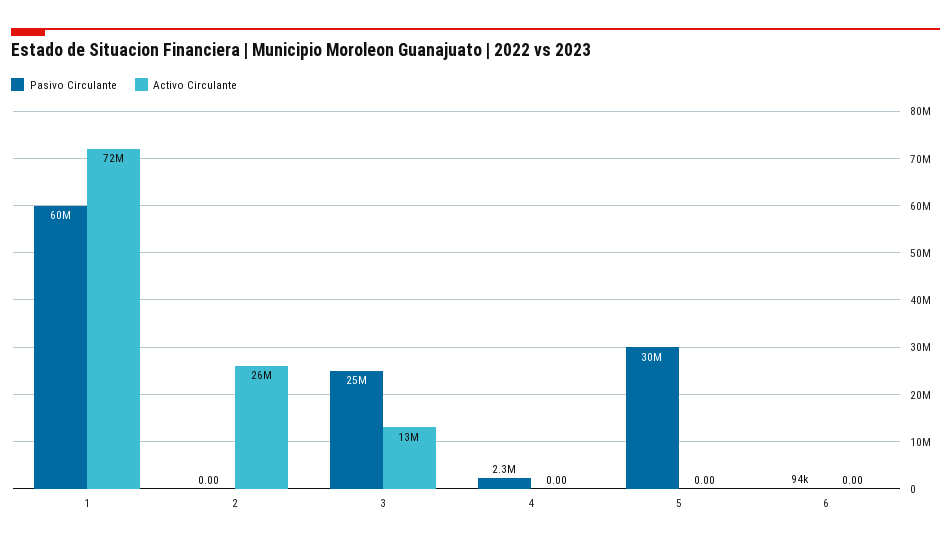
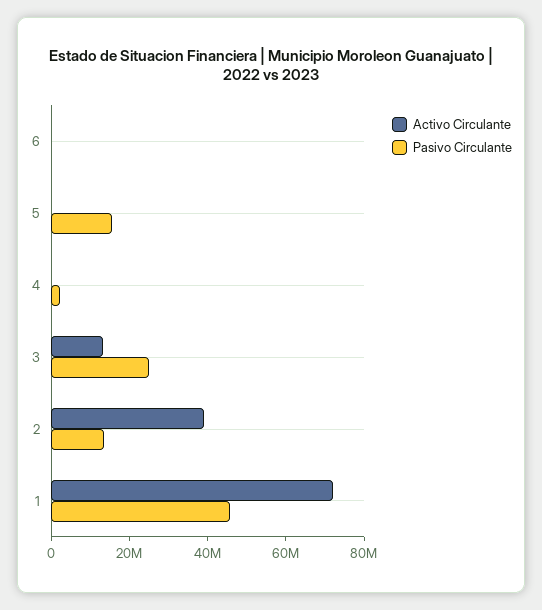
Pasivo Circulante, 1: 60000000 -> 45000000
Pasivo Circulante, 2: 0 -> 15000000
Activo Circulante, 2: 26000000 -> 40000000
Pasivo Circulante, 5: 30000000 -> 15000000

